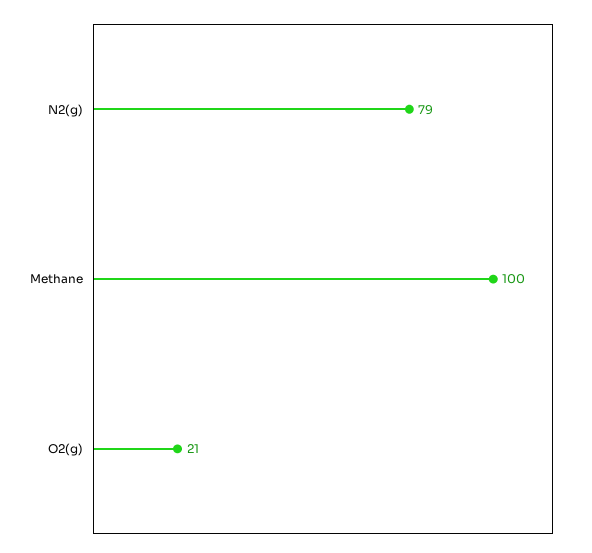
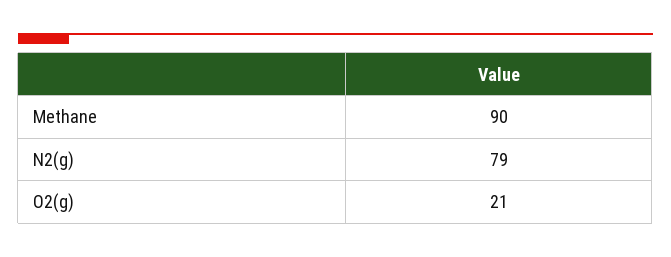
Methane: 100 -> 90

